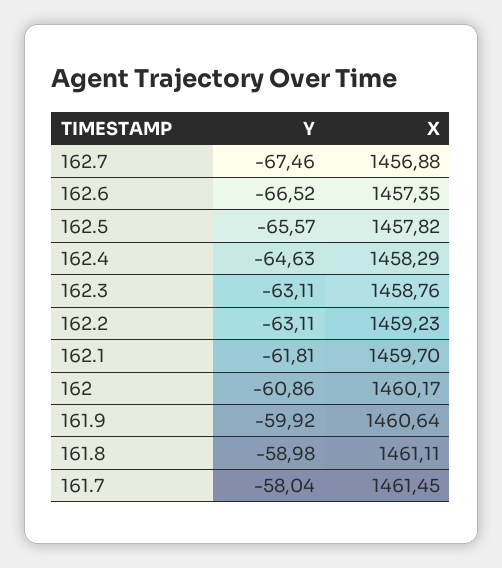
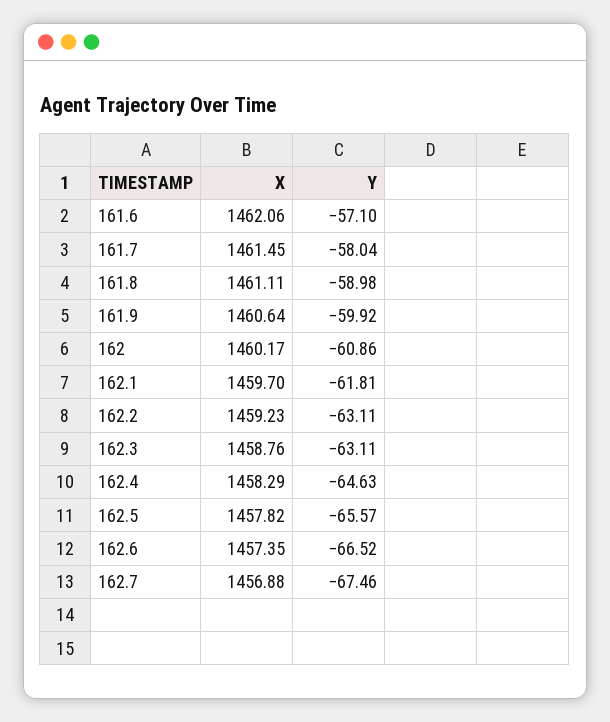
X, 161.6: none -> 1462.06
Y, 161.6: none -> -57.1

